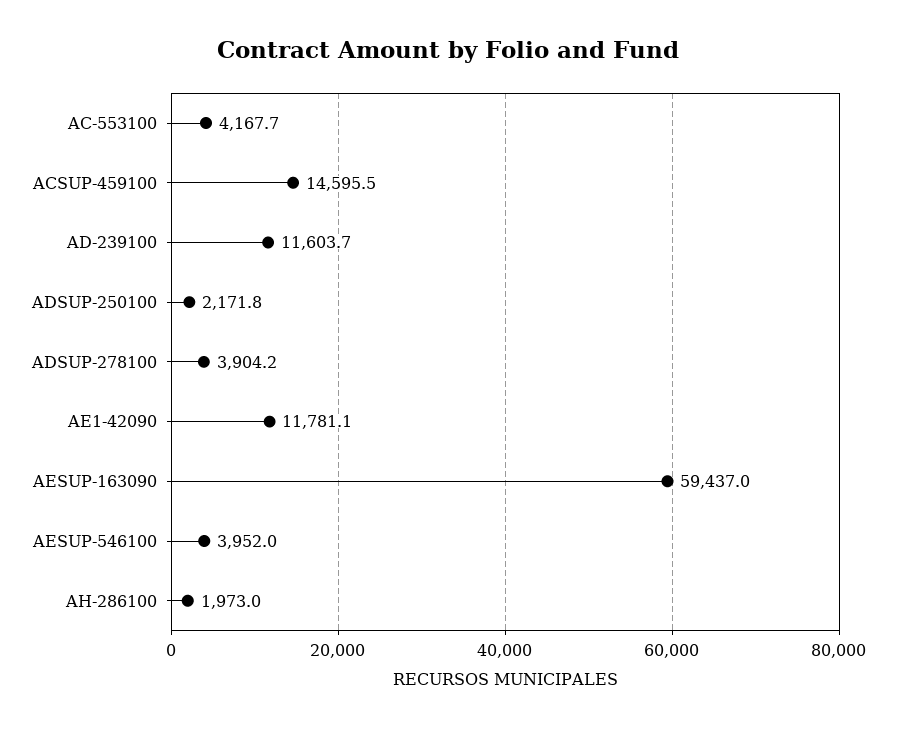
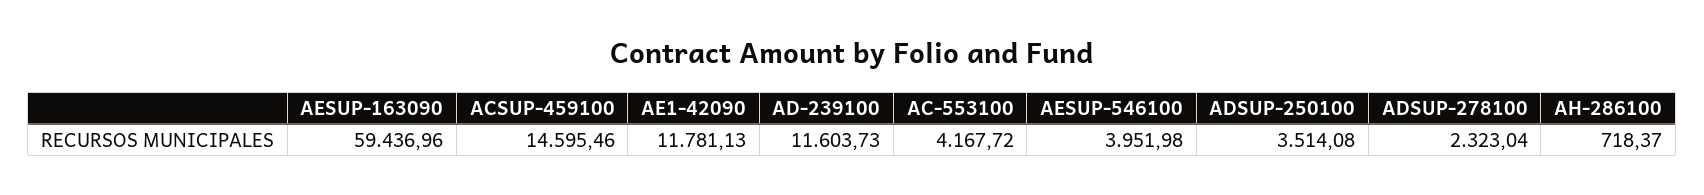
ADSUP-250100: 2171.8 -> 3514.08
ADSUP-278100: 3904.2 -> 2323.04
AH-286100: 1973 -> 718.37

